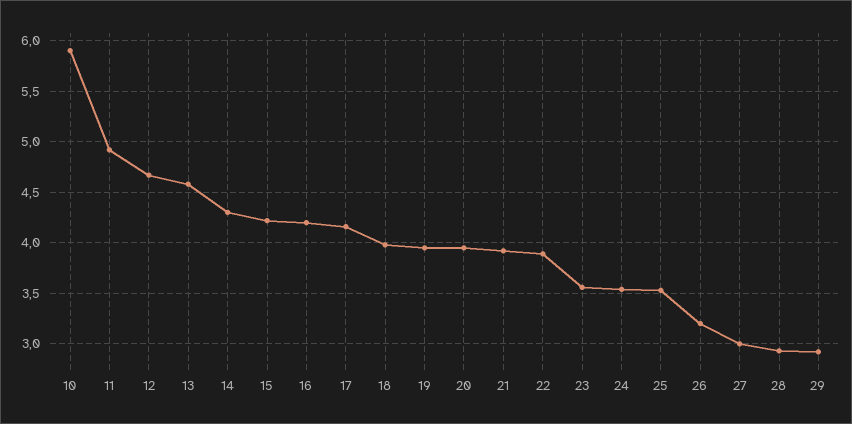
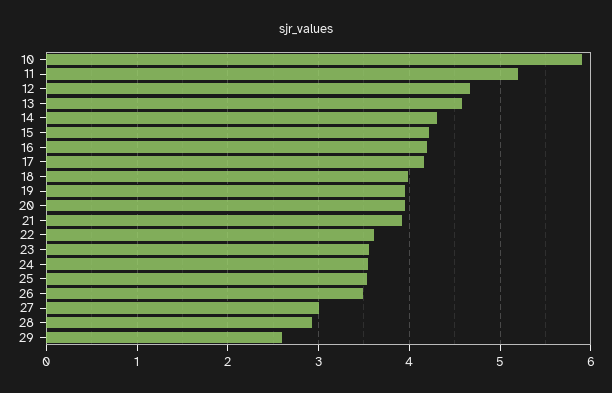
11: 4.9 -> 5.2
22: 3.9 -> 3.6
26: 3.2 -> 3.5
29: 2.9 -> 2.6

